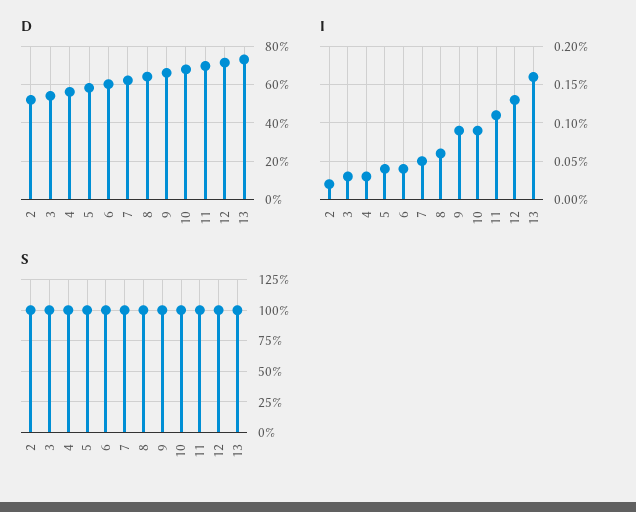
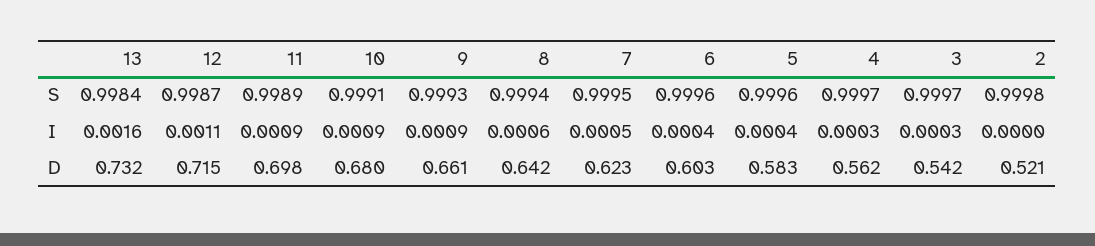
I, 2: 0.0002 -> 0
I, 11: 0.0011 -> 0.0009
I, 12: 0.0013 -> 0.0011

